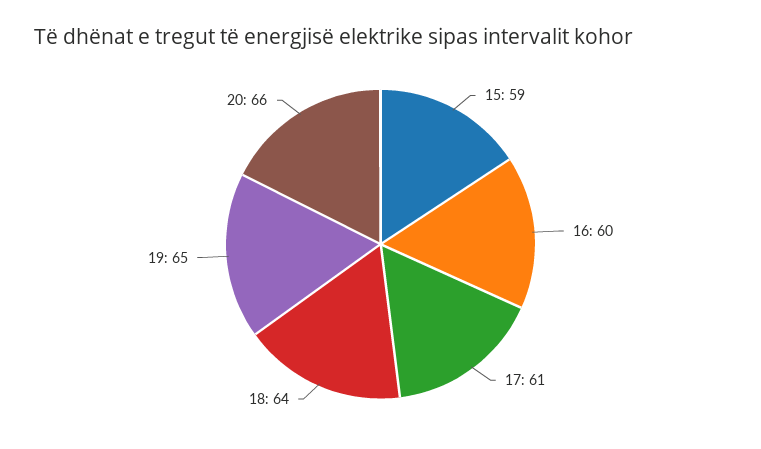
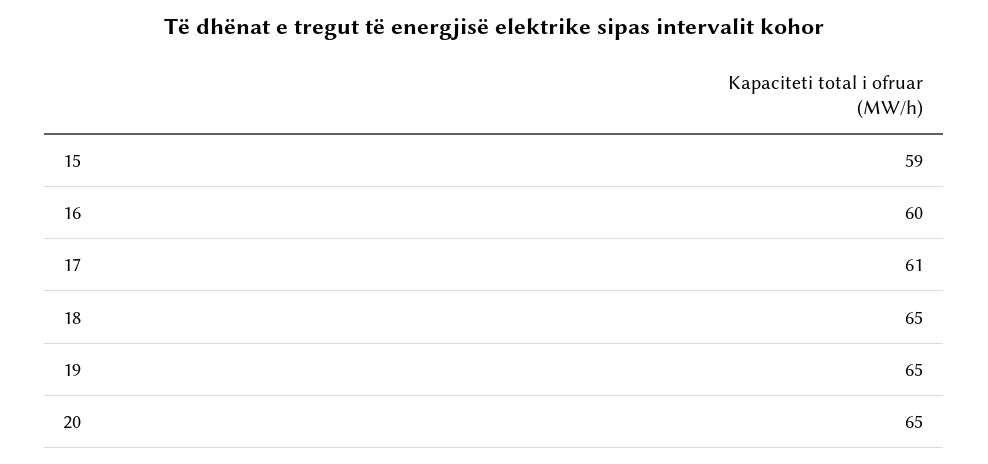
18: 64 -> 65
20: 66 -> 65

